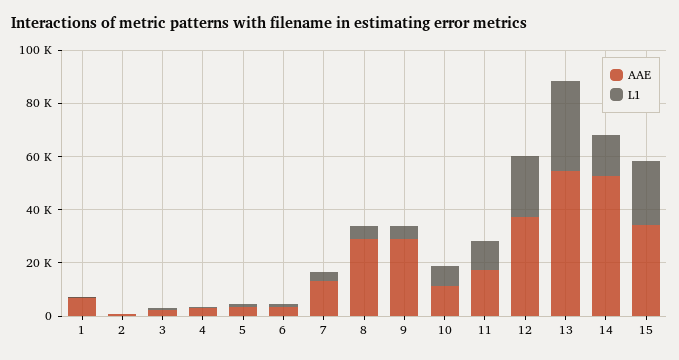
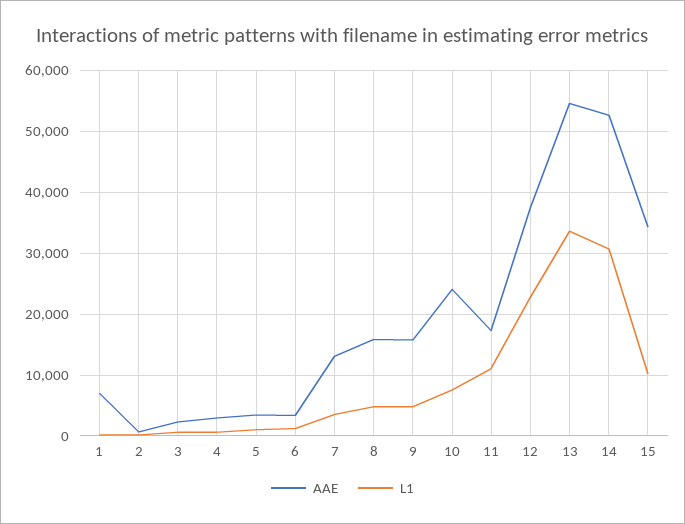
AAE, 8: 30000 -> 16000
AAE, 9: 30000 -> 16000
AAE, 10: 10000 -> 24000
L1, 14: 15000 -> 31000
L1, 15: 25000 -> 10000

